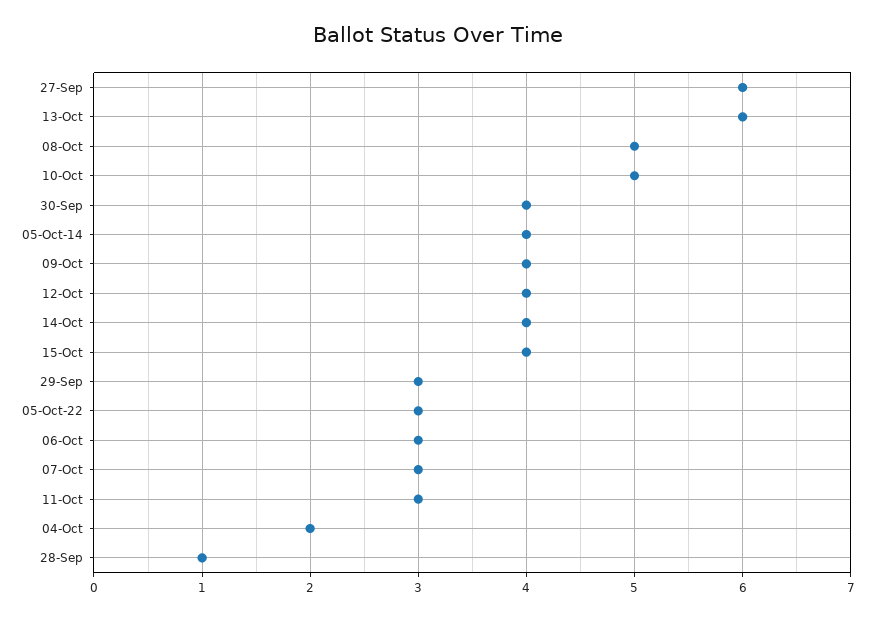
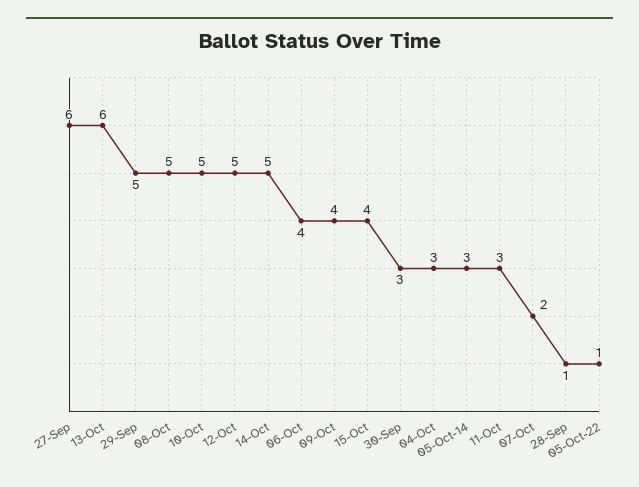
30-Sep: 4 -> 3
05-Oct-14: 4 -> 3
12-Oct: 4 -> 5
14-Oct: 4 -> 5
29-Sep: 3 -> 5
05-Oct-22: 3 -> 1
06-Oct: 3 -> 4
07-Oct: 3 -> 2
04-Oct: 2 -> 3

